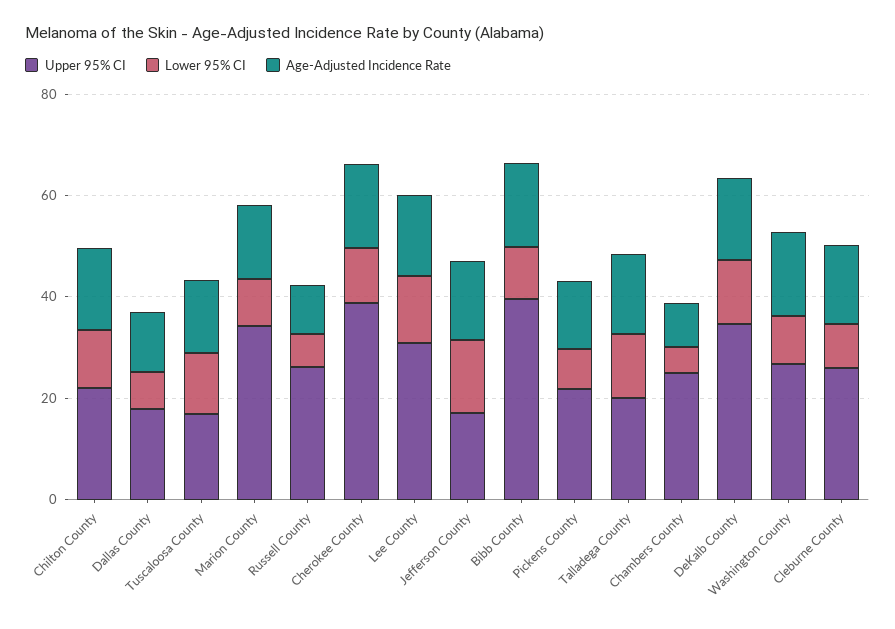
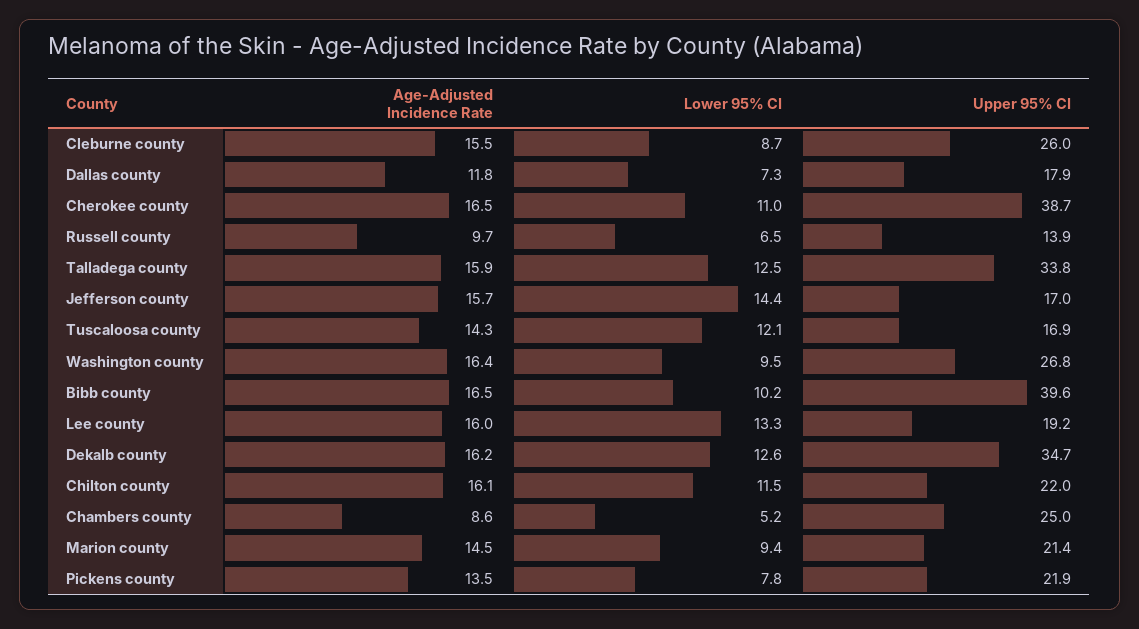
Upper 95% CI, Marion County: 35 -> 21.4
Upper 95% CI, Russell County: 25 -> 13.9
Upper 95% CI, Lee County: 30 -> 19.2
Upper 95% CI, Talladega County: 20 -> 33.8

